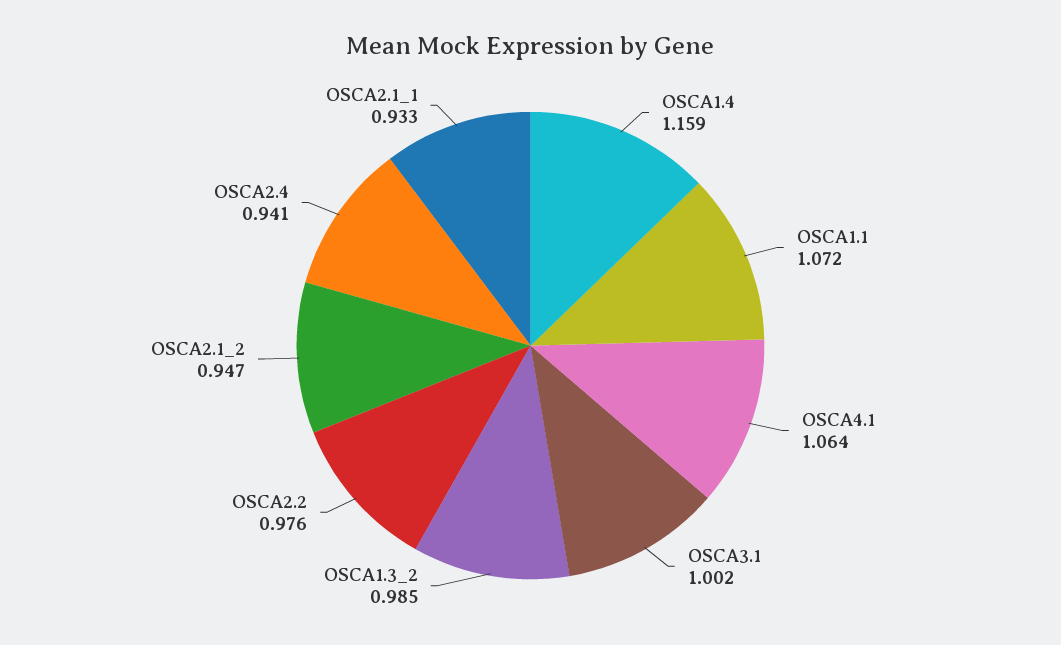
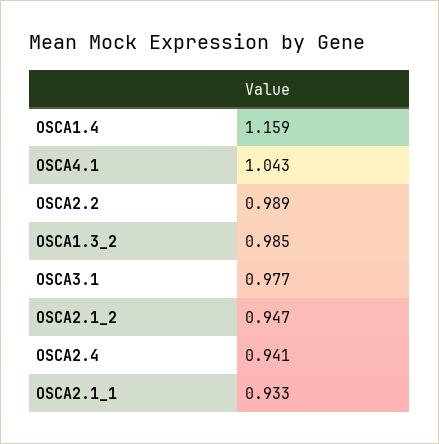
OSCA1.1: 1.072 -> none
OSCA4.1: 1.064 -> 1.043
OSCA3.1: 1.002 -> 0.977
OSCA2.2: 0.976 -> 0.989

